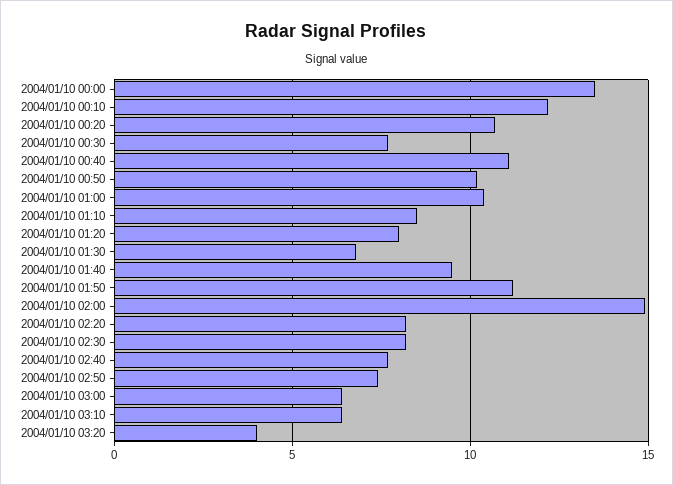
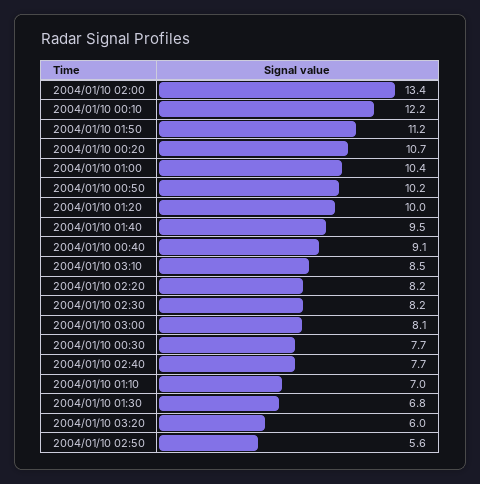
2004/01/10 00:00: 13.5 -> none
2004/01/10 00:40: 11 -> 9.1
2004/01/10 01:10: 8.5 -> 7
2004/01/10 01:20: 8 -> 10
2004/01/10 02:00: 15 -> 13.4
2004/01/10 02:50: 7.5 -> 5.6
2004/01/10 03:00: 6.5 -> 8.1
2004/01/10 03:10: 6.5 -> 8.5
2004/01/10 03:20: 4 -> 6

